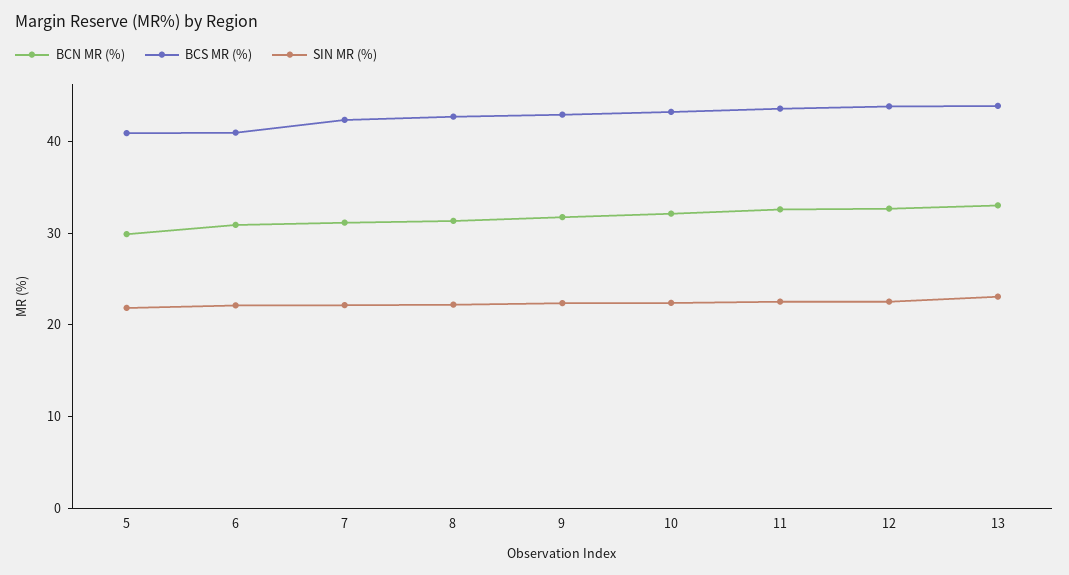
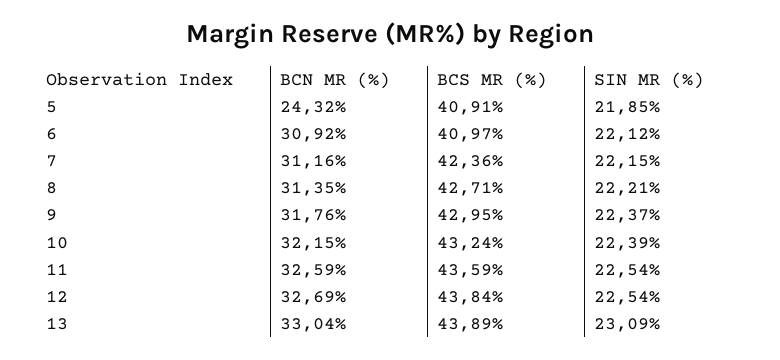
BCN MR (%), 5: 30 -> 24.32

